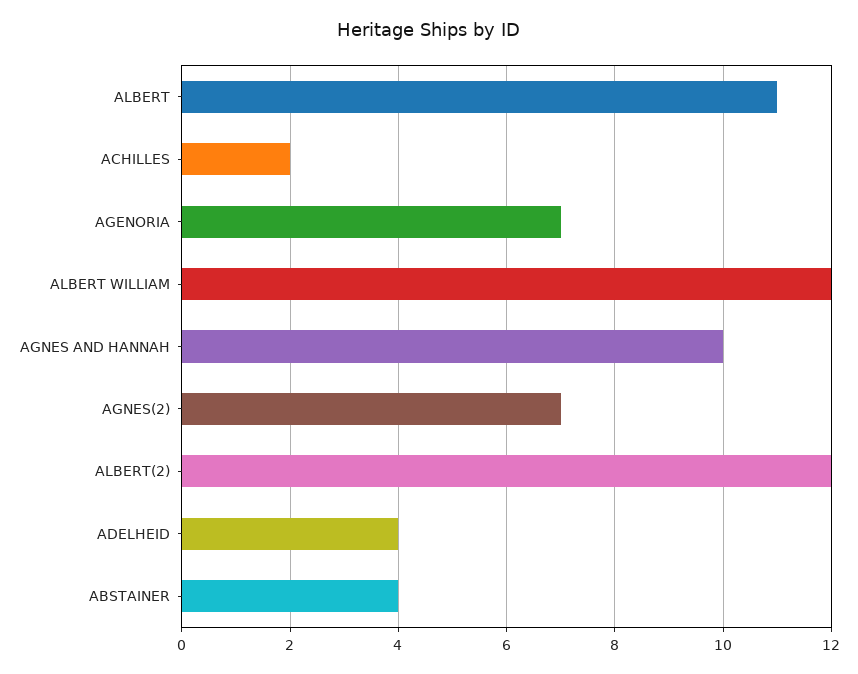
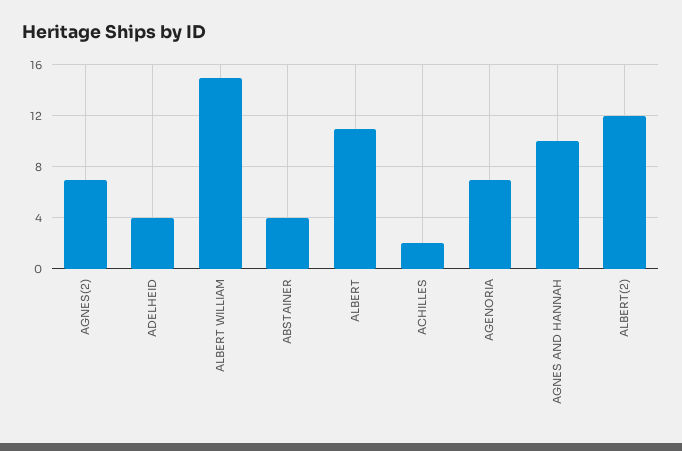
ALBERT WILLIAM: 12 -> 15

